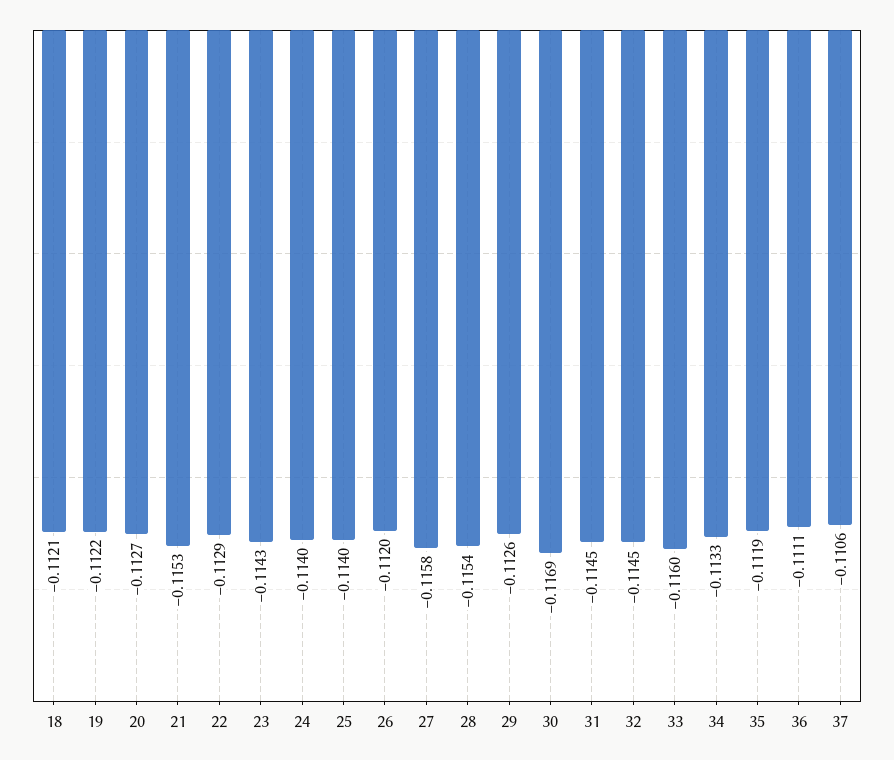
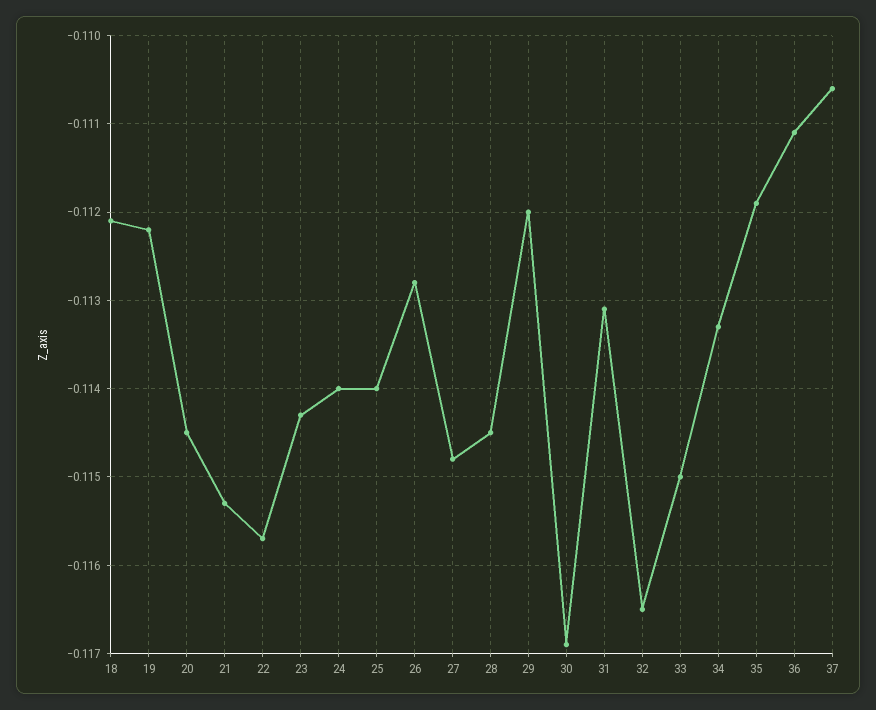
20: -0.1127 -> -0.1145
22: -0.1129 -> -0.1157
26: -0.112 -> -0.1128
27: -0.1158 -> -0.1148
28: -0.1154 -> -0.1145
29: -0.1126 -> -0.112
31: -0.1145 -> -0.1131
32: -0.1145 -> -0.1165
33: -0.116 -> -0.115

